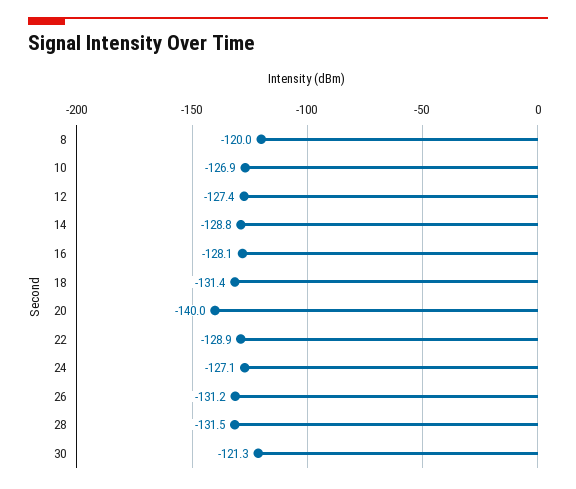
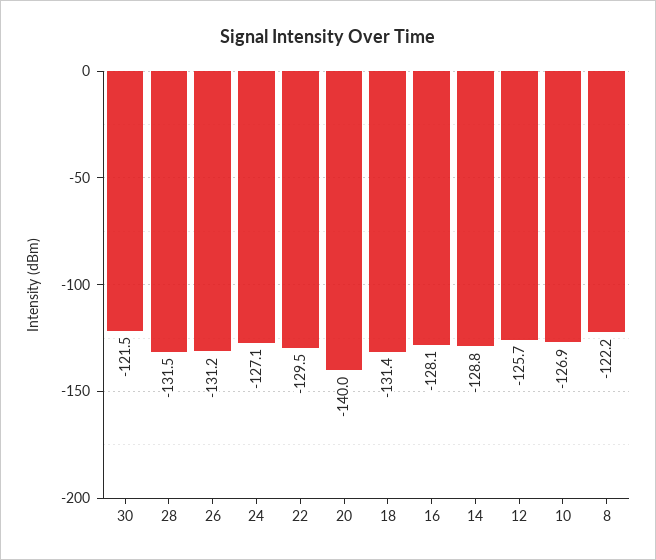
8: -120 -> -122.2
12: -127.4 -> -125.7
22: -128.9 -> -129.5
30: -121.3 -> -121.5

